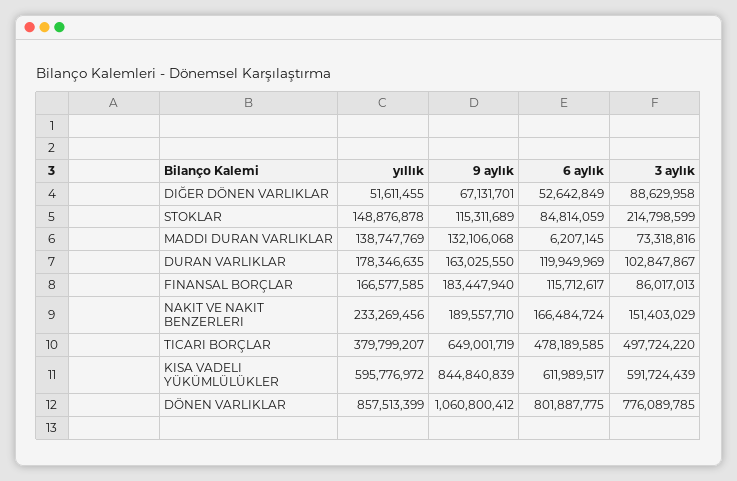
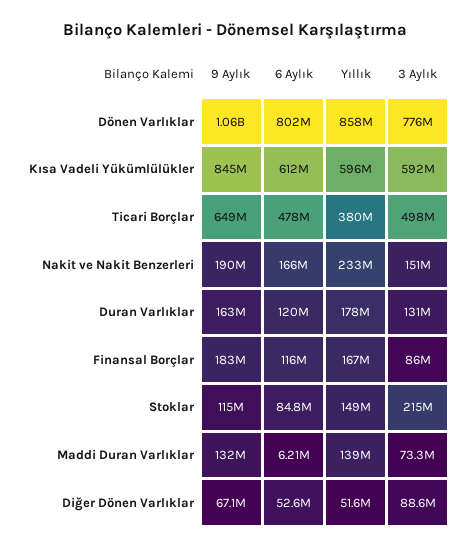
3 aylık, DURAN VARLIKLAR: 102847867 -> 131000000

